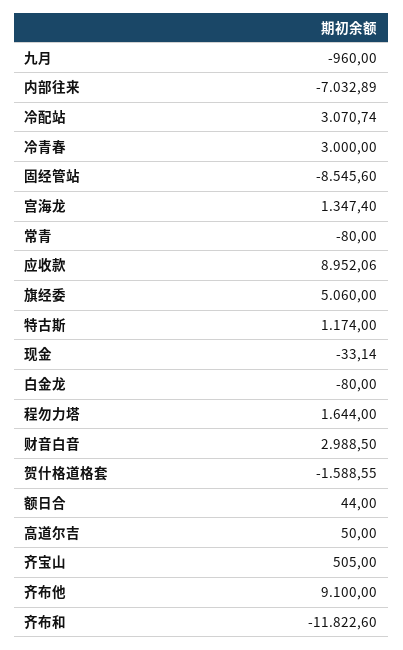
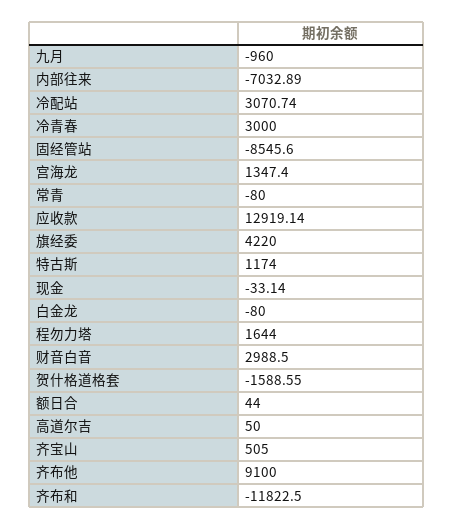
应收款: 8952.06 -> 12919.14
旗经委: 5060 -> 4220
齐布和: -11822.6 -> -11822.5

